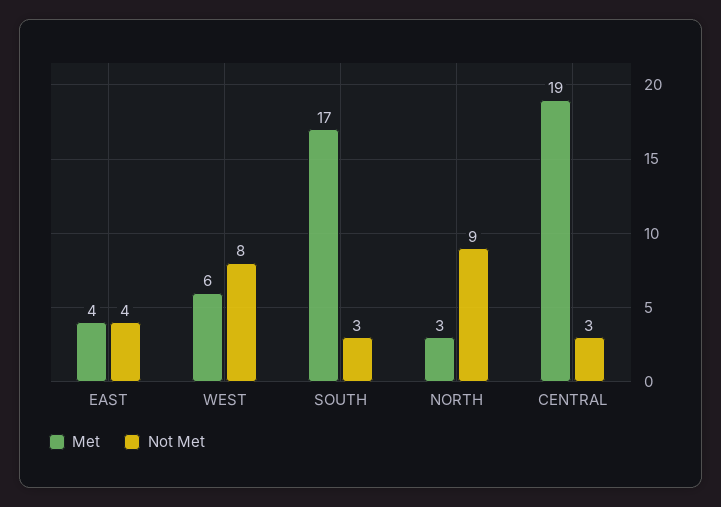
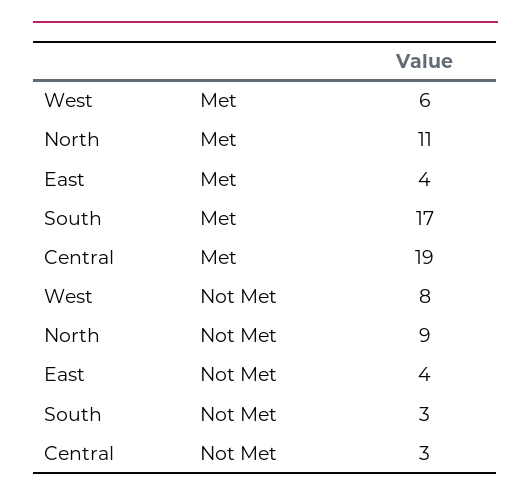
Met, NORTH: 3 -> 11

